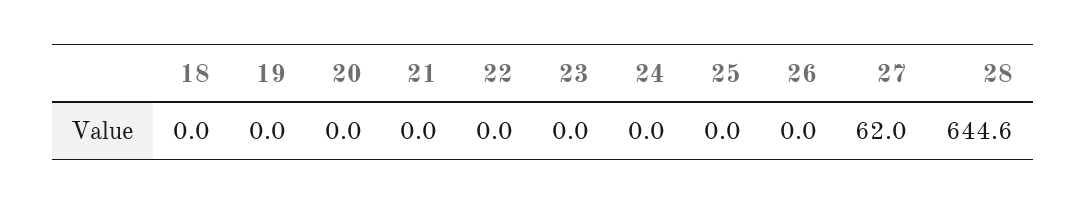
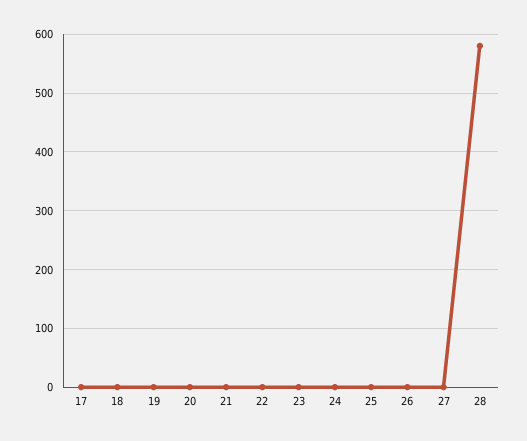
27: 62 -> 0
28: 644.6 -> 580
17: none -> 0

